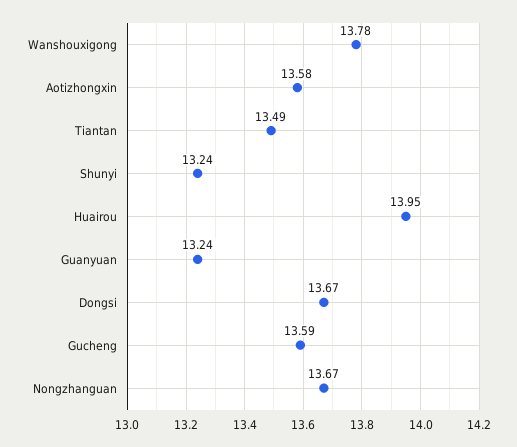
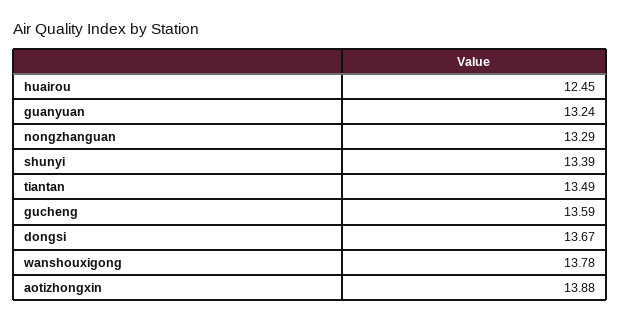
Aotizhongxin: 13.58 -> 13.88
Shunyi: 13.24 -> 13.39
Huairou: 13.95 -> 12.45
Nongzhanguan: 13.67 -> 13.29

